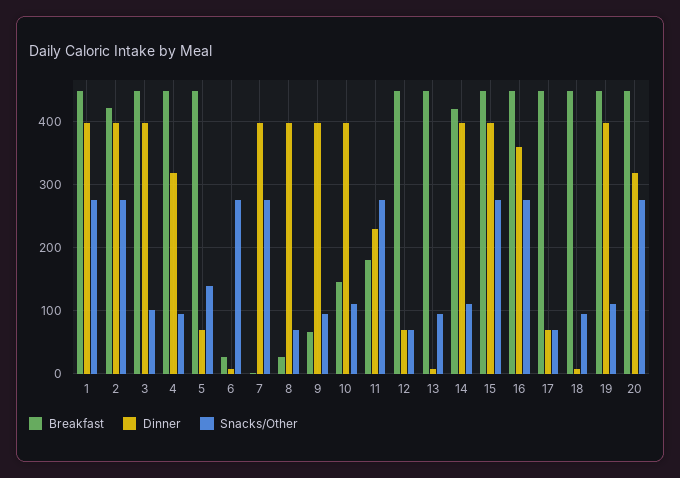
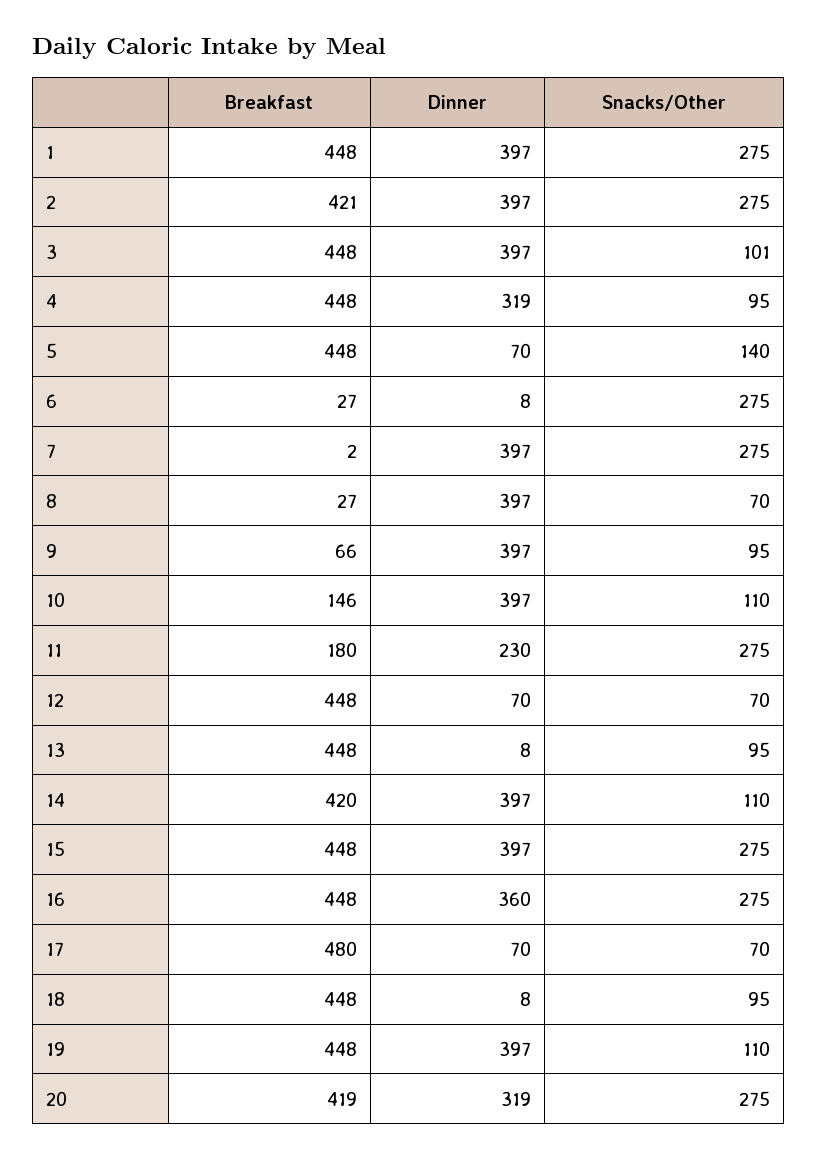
Breakfast, 17: 450 -> 480
Breakfast, 20: 450 -> 419

